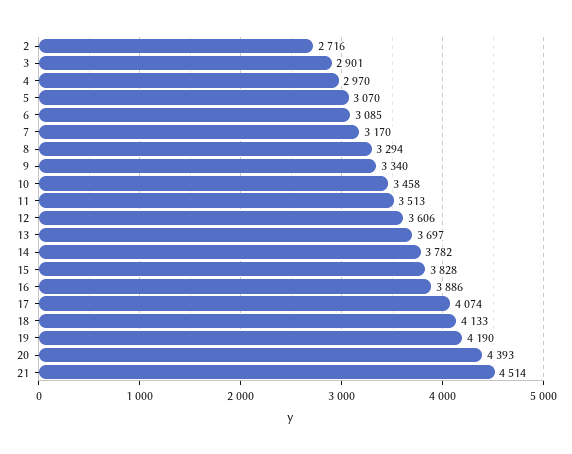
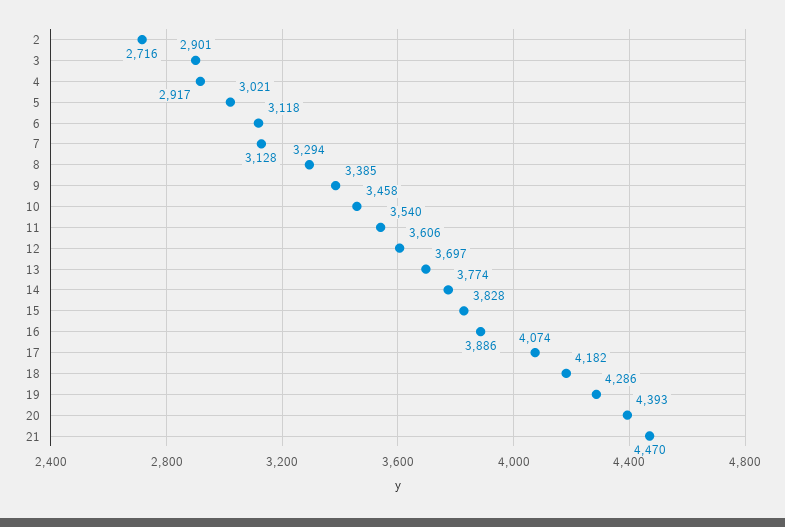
4: 2970 -> 2917
5: 3070 -> 3021
6: 3085 -> 3118
7: 3170 -> 3128
9: 3340 -> 3385
11: 3513 -> 3540
14: 3782 -> 3774
18: 4133 -> 4182
19: 4190 -> 4286
21: 4514 -> 4470

